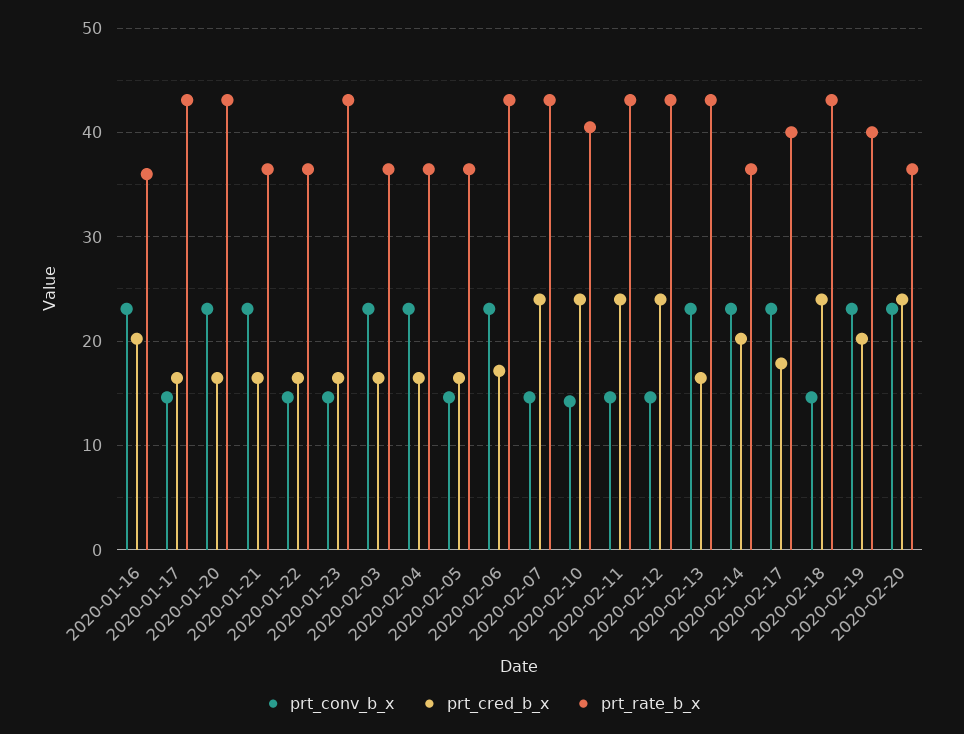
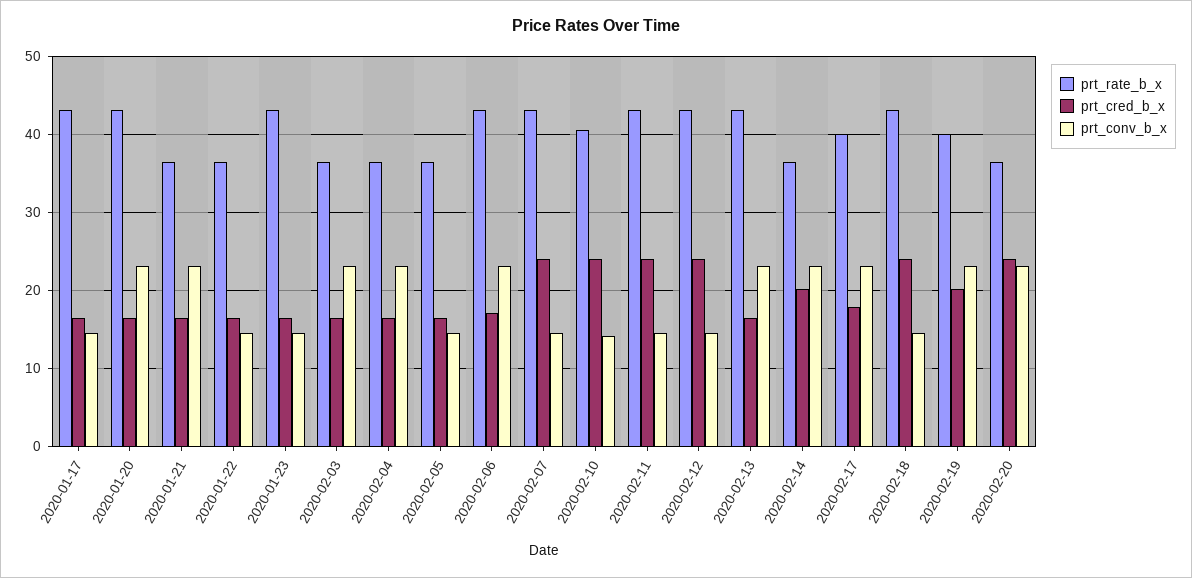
prt_conv_b_x, 2020-01-16: 23 -> none
prt_cred_b_x, 2020-01-16: 20 -> none
prt_rate_b_x, 2020-01-16: 36 -> none

